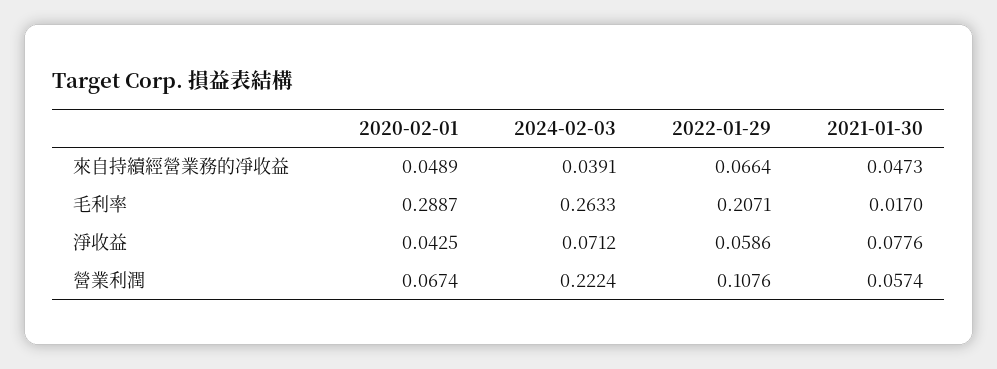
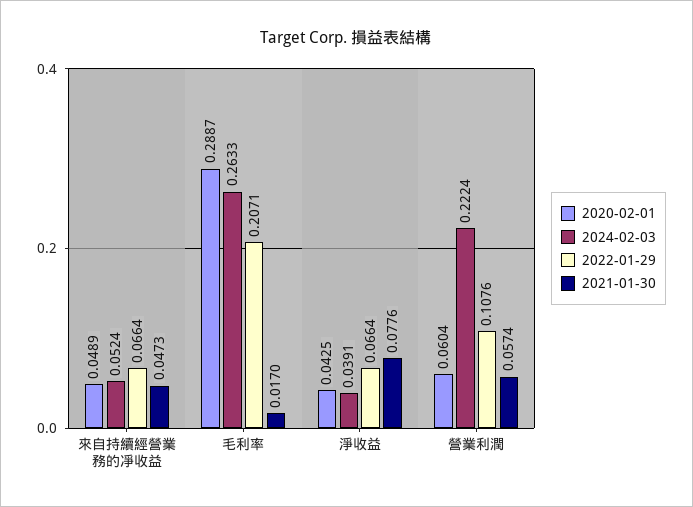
2024-02-03, 來自持續經營業務的凈收益: 0.0391 -> 0.0524
2024-02-03, 淨收益: 0.0712 -> 0.0391
2022-01-29, 淨收益: 0.0586 -> 0.0664
2020-02-01, 營業利潤: 0.0674 -> 0.0604

